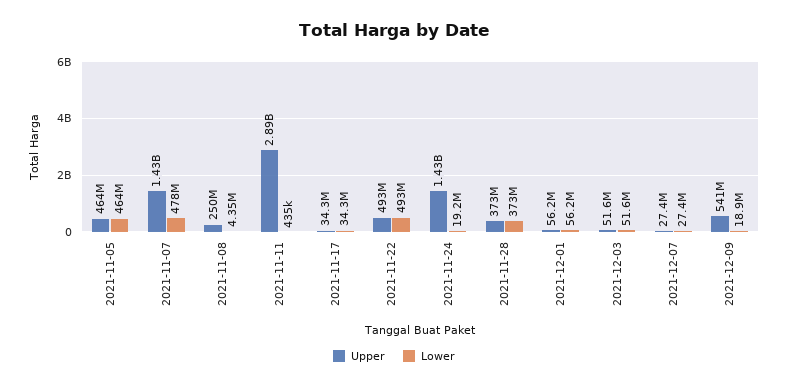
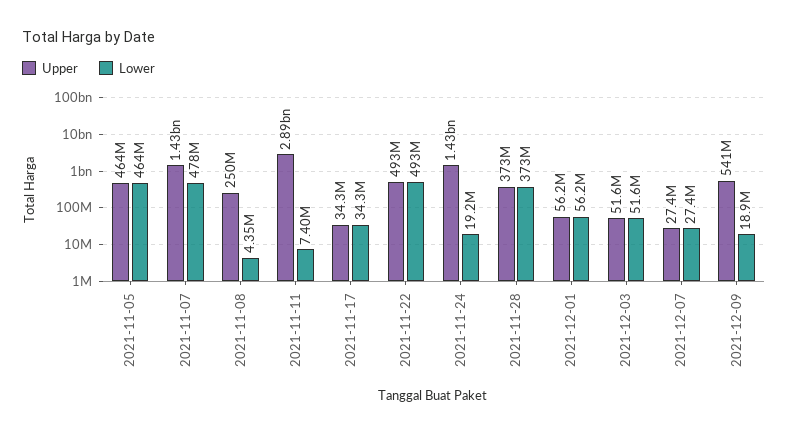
Lower, 2021-11-11: 435000 -> 7400000

